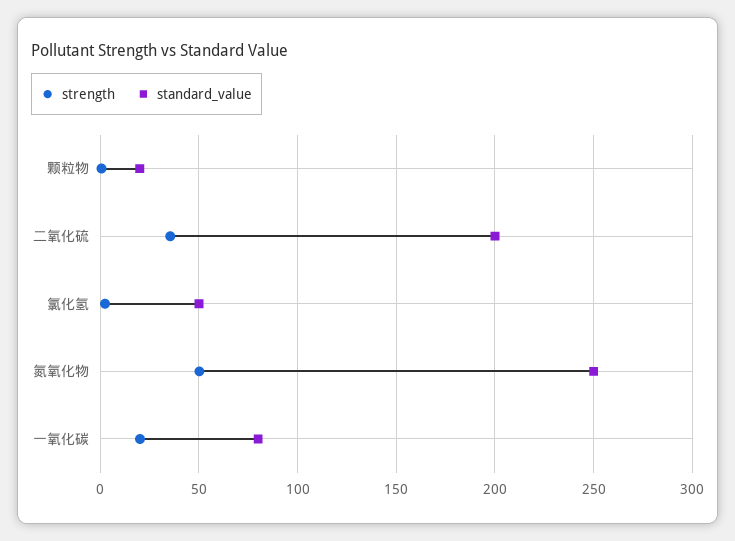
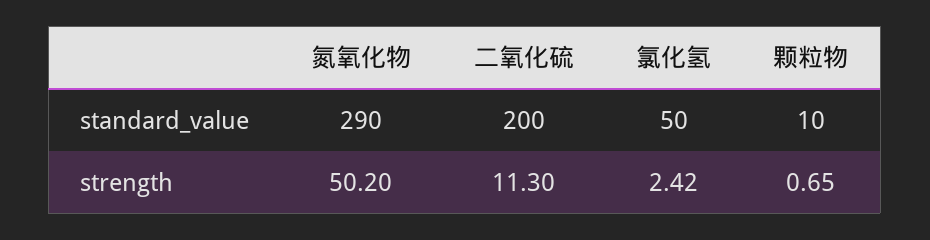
standard_value, 颗粒物: 20 -> 10
strength, 二氧化硫: 35 -> 11.3
standard_value, 氮氧化物: 250 -> 290
strength, 一氧化碳: 20 -> none
standard_value, 一氧化碳: 80 -> none

